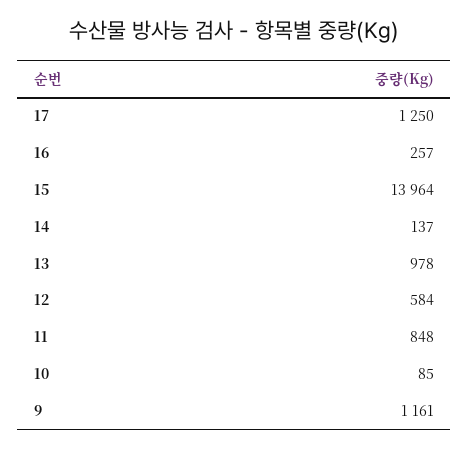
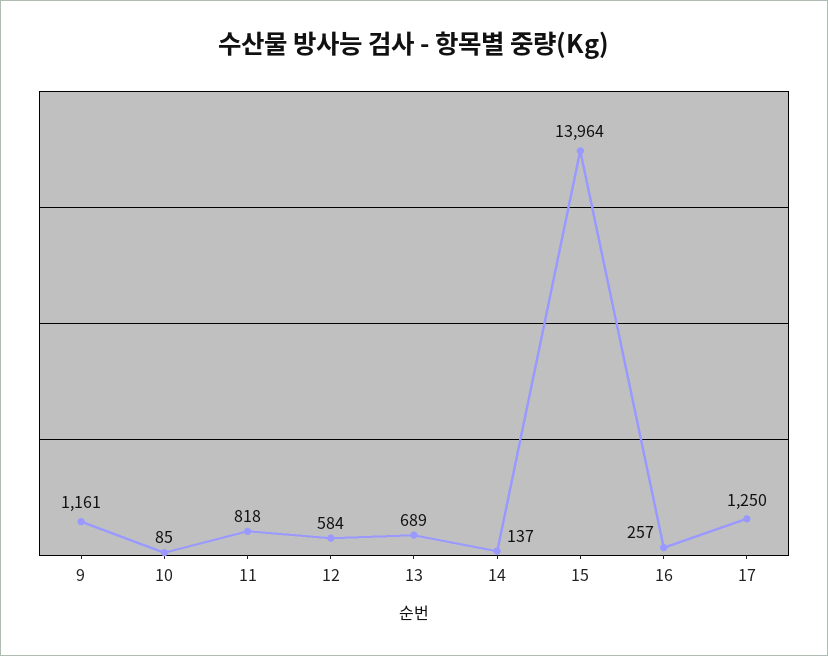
13: 978 -> 689
11: 848 -> 818

